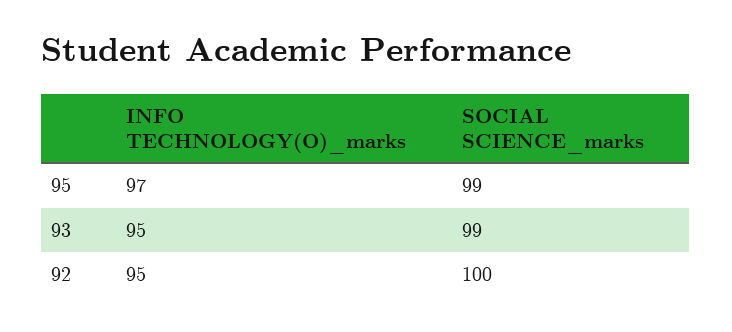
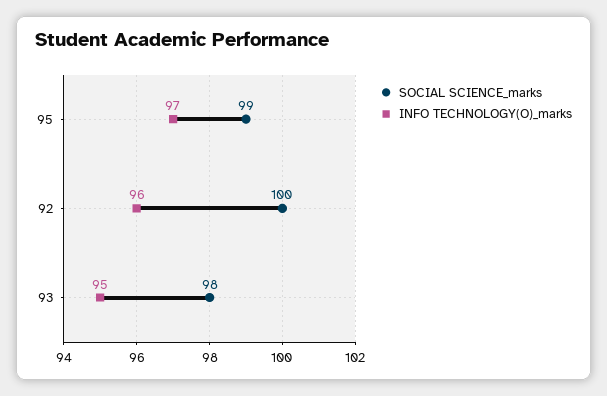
SOCIAL SCIENCE_marks, 93: 99 -> 98
INFO TECHNOLOGY(O)_marks, 92: 95 -> 96

